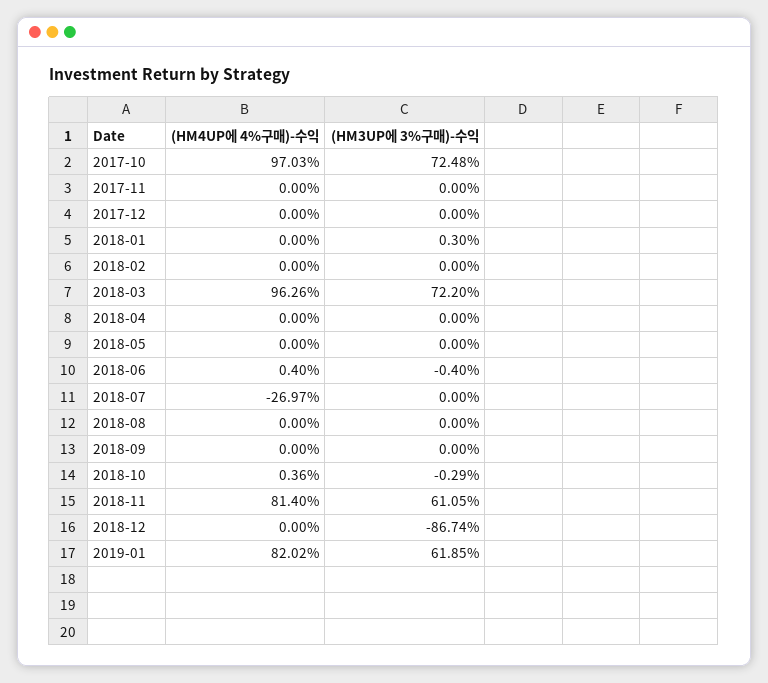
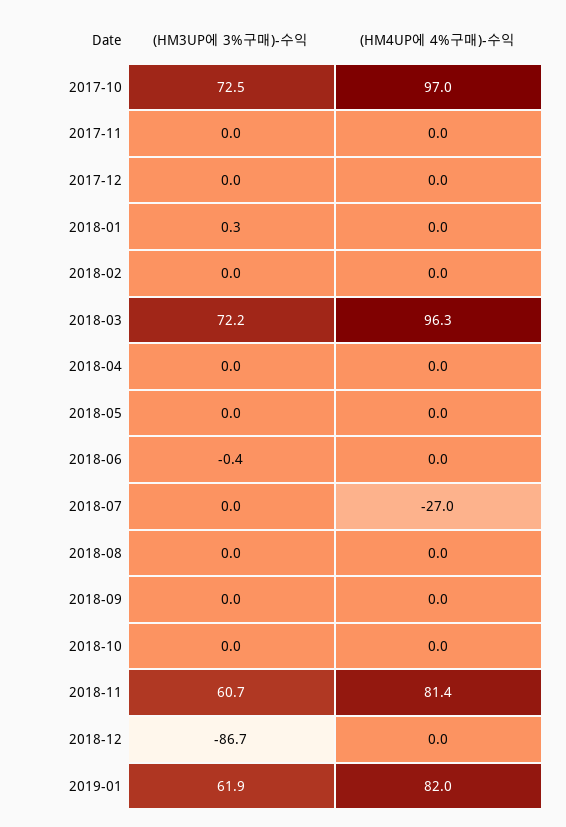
(HM4UP에 4%구매)-수익, 2018-06: 0.4 -> 0
(HM4UP에 4%구매)-수익, 2018-10: 0.36 -> 0
(HM3UP에 3%구매)-수익, 2018-10: -0.29 -> 0
(HM3UP에 3%구매)-수익, 2018-11: 61.05 -> 60.7

